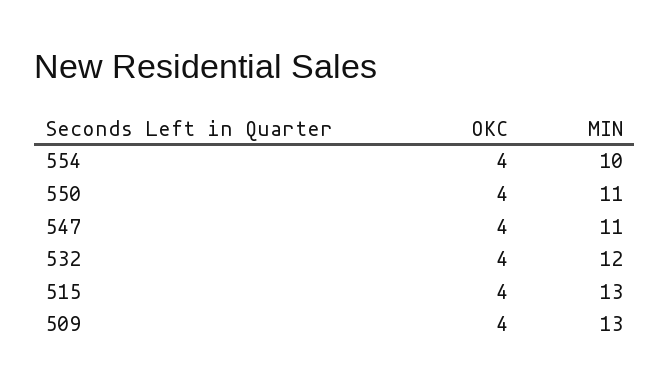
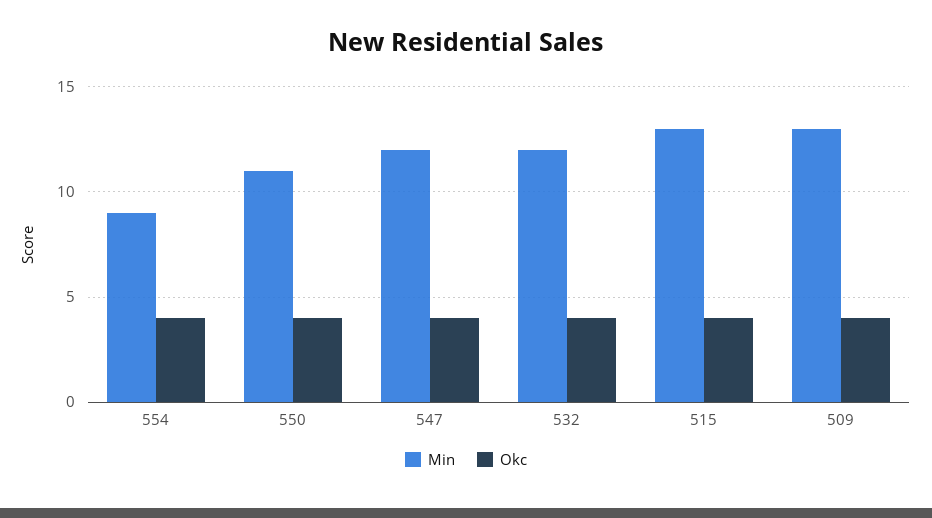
MIN, 554: 10 -> 9
MIN, 547: 11 -> 12

